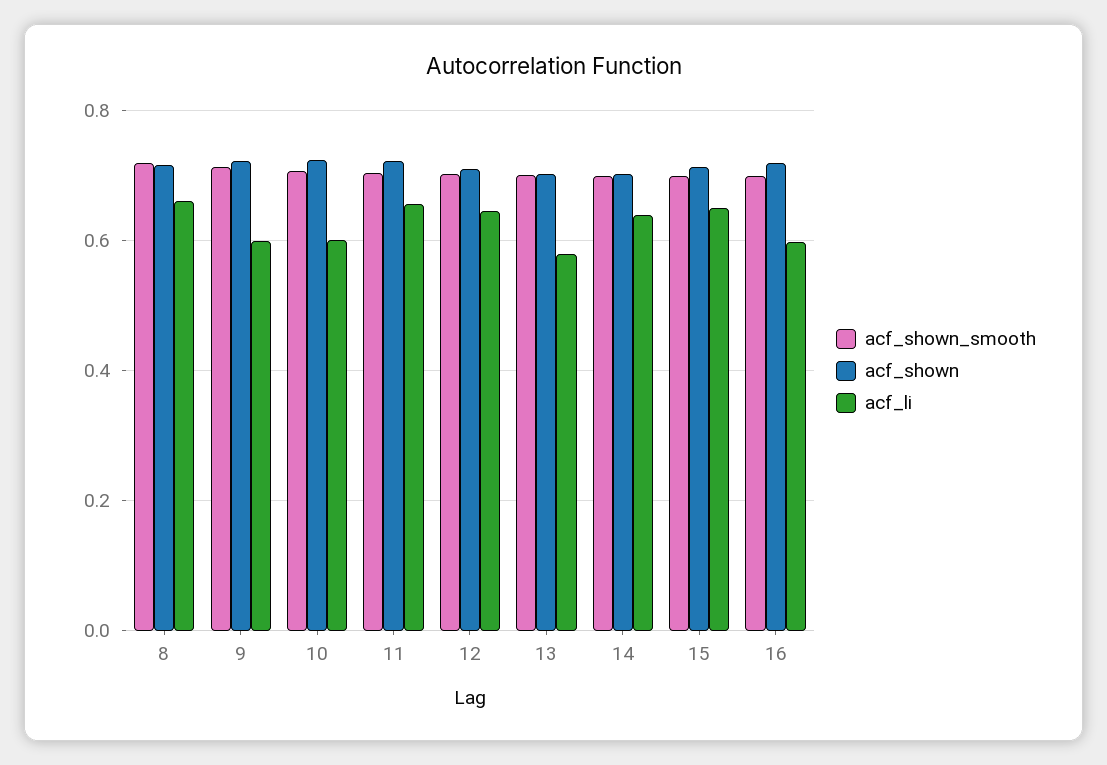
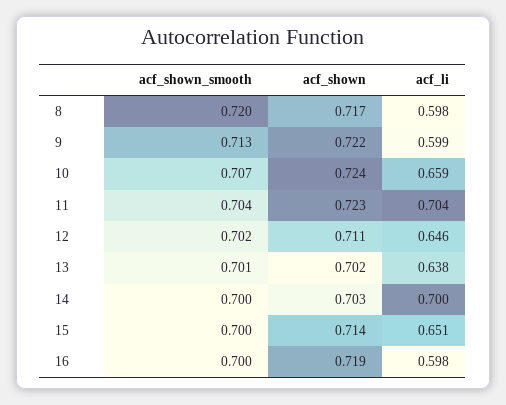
acf_li, 8: 0.66 -> 0.598
acf_li, 10: 0.6 -> 0.659
acf_li, 11: 0.66 -> 0.704
acf_li, 13: 0.58 -> 0.638
acf_li, 14: 0.64 -> 0.7

